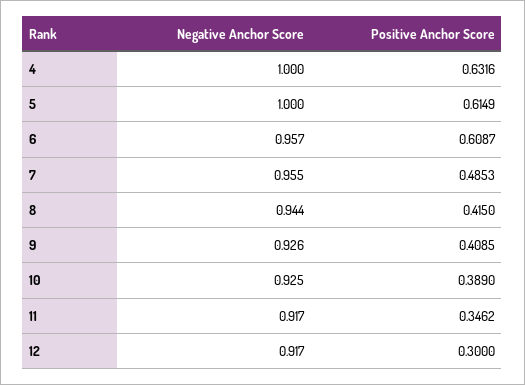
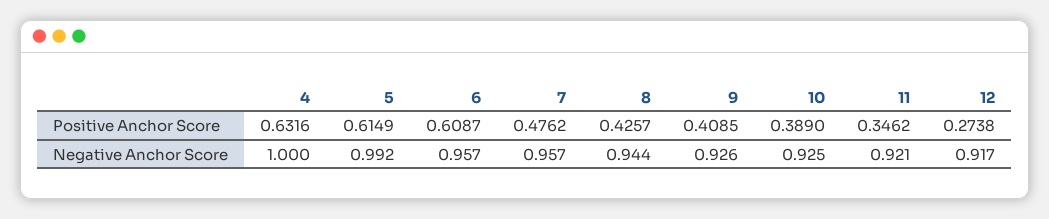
Negative Anchor Score, 5: 1 -> 0.992
Negative Anchor Score, 7: 0.955 -> 0.957
Positive Anchor Score, 7: 0.4853 -> 0.4762
Positive Anchor Score, 8: 0.415 -> 0.4257
Negative Anchor Score, 11: 0.917 -> 0.921
Positive Anchor Score, 12: 0.3 -> 0.2738

